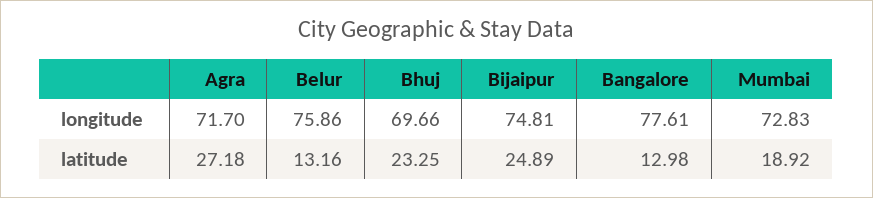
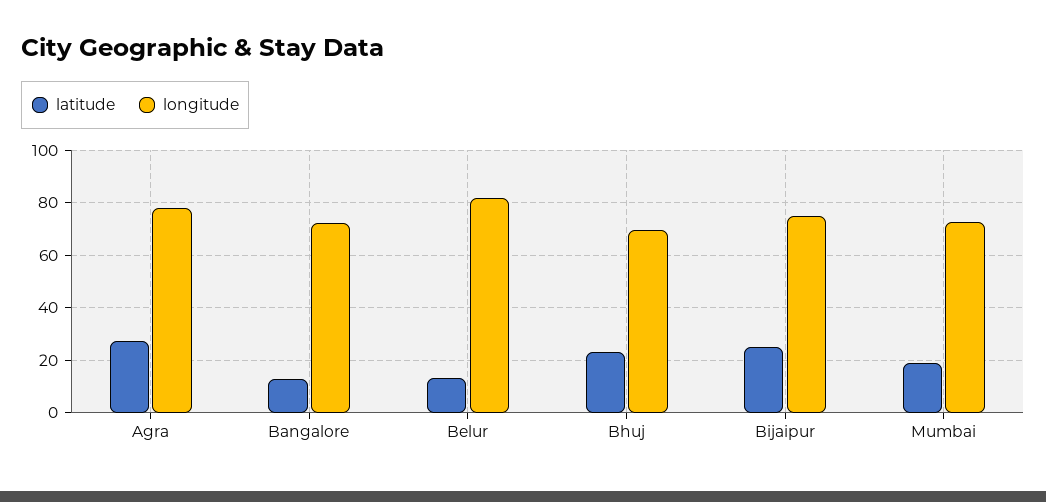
longitude, Agra: 71.7 -> 77.5
longitude, Belur: 75.86 -> 82.5
longitude, Bangalore: 77.61 -> 72.5

